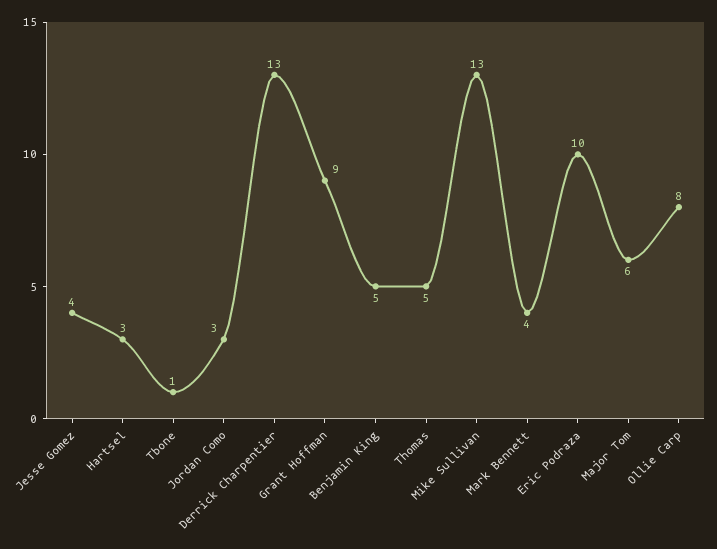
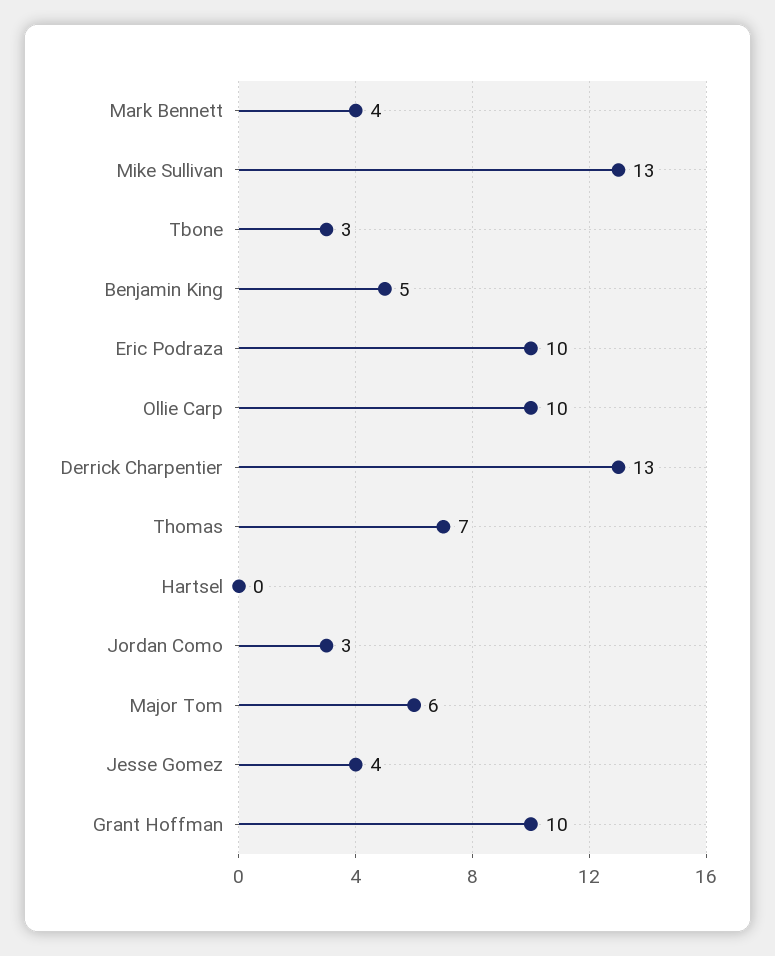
Hartsel: 3 -> 0
Tbone: 1 -> 3
Grant Hoffman: 9 -> 10
Thomas: 5 -> 7
Ollie Carp: 8 -> 10

